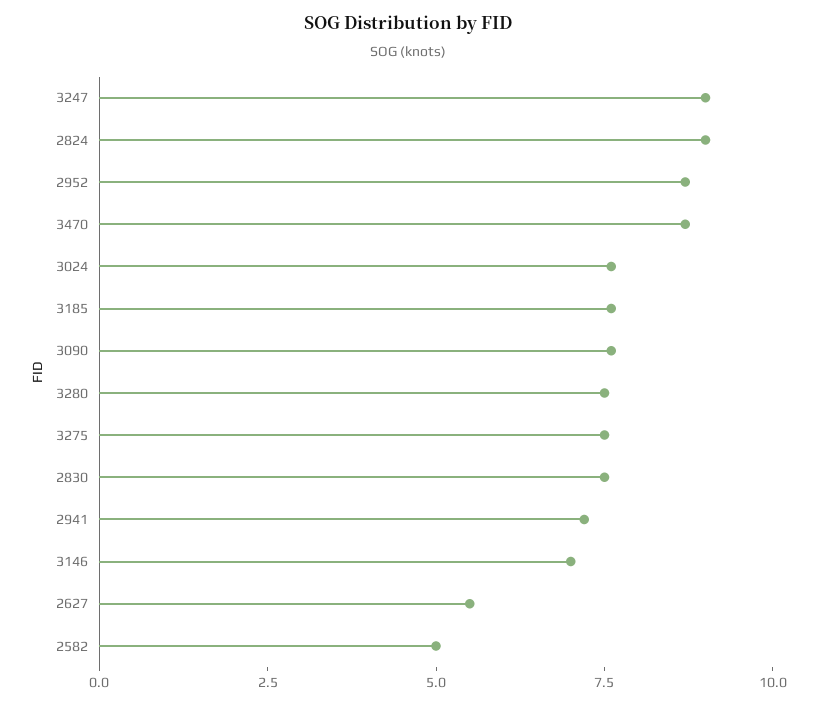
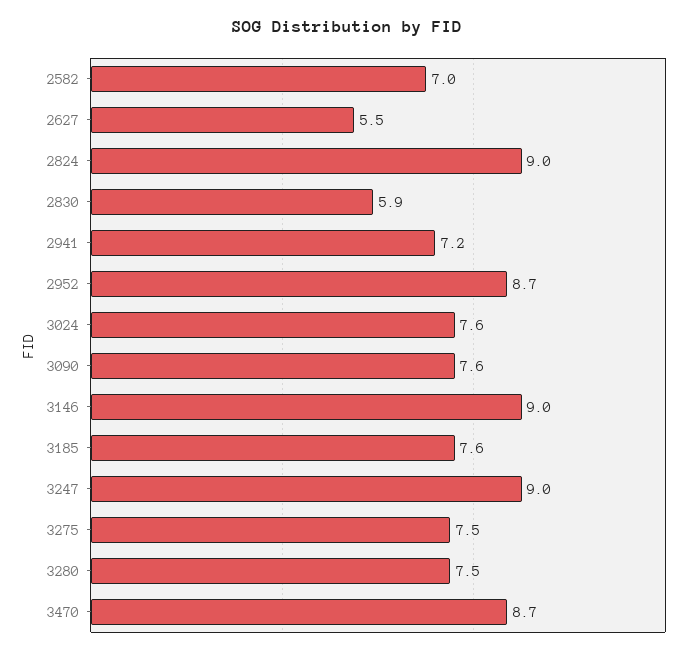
2830: 7.5 -> 5.9
3146: 7 -> 9
2582: 5 -> 7

